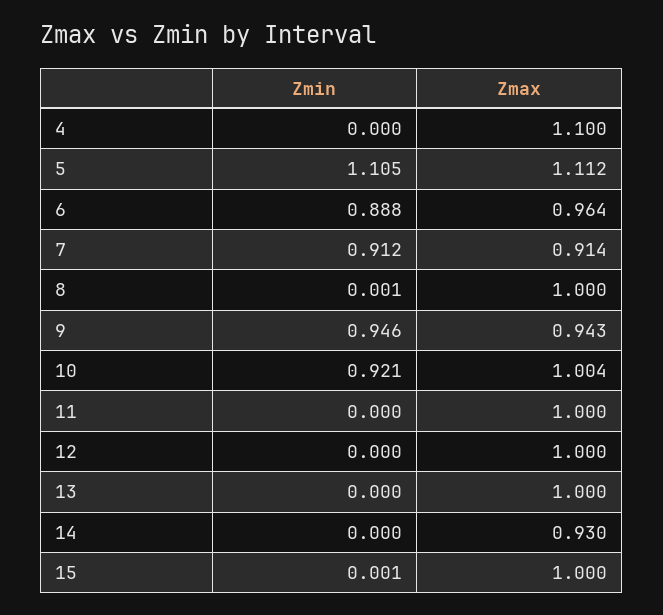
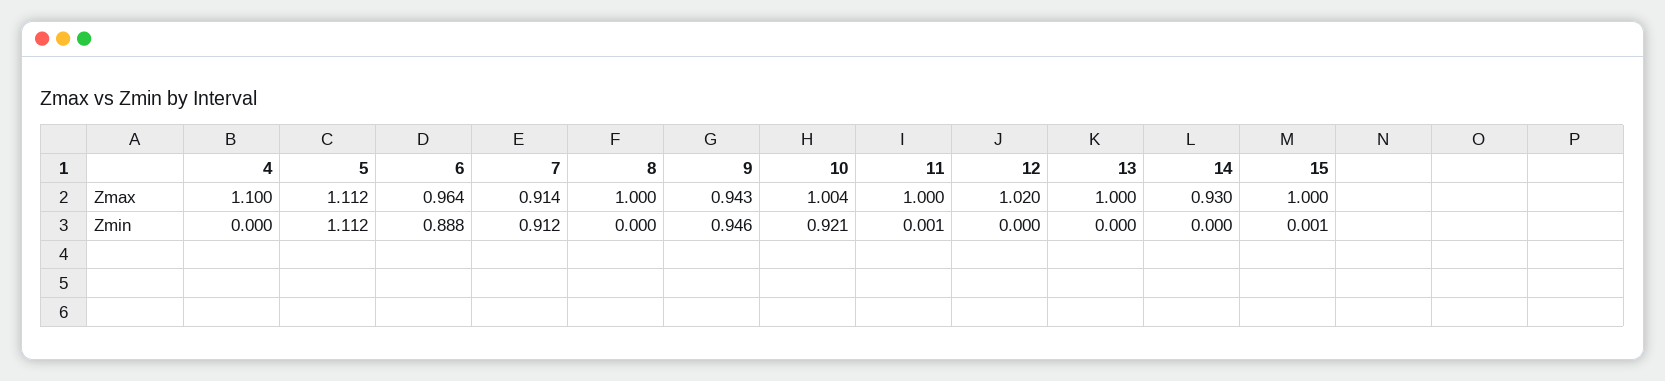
Zmin, 5: 1.105 -> 1.112
Zmin, 8: 0.001 -> 0
Zmin, 11: 0 -> 0.001
Zmax, 12: 1 -> 1.02

